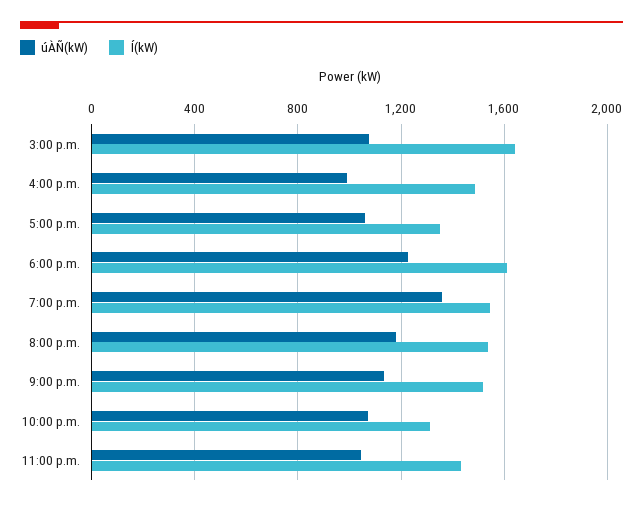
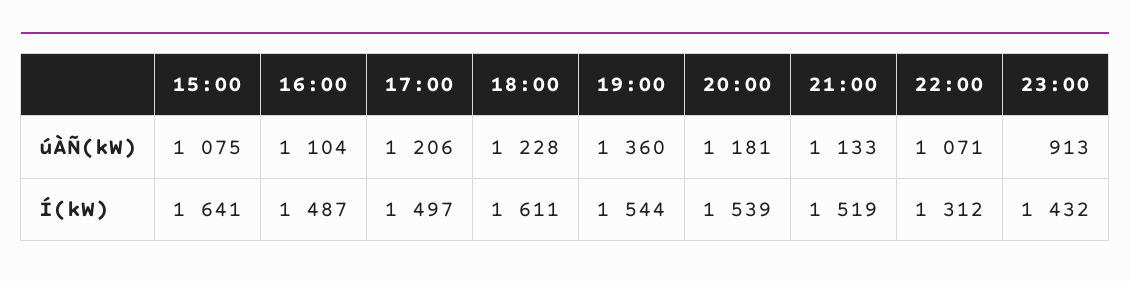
úÀÑ(kW), 4:00 p.m.: 1000 -> 1104
úÀÑ(kW), 5:00 p.m.: 1050 -> 1206
Í(kW), 5:00 p.m.: 1350 -> 1497
úÀÑ(kW), 11:00 p.m.: 1050 -> 913

